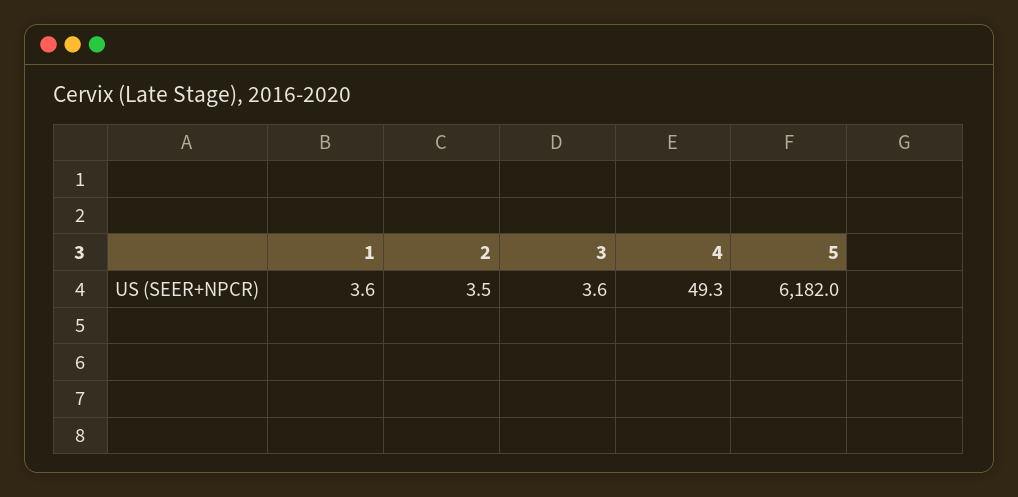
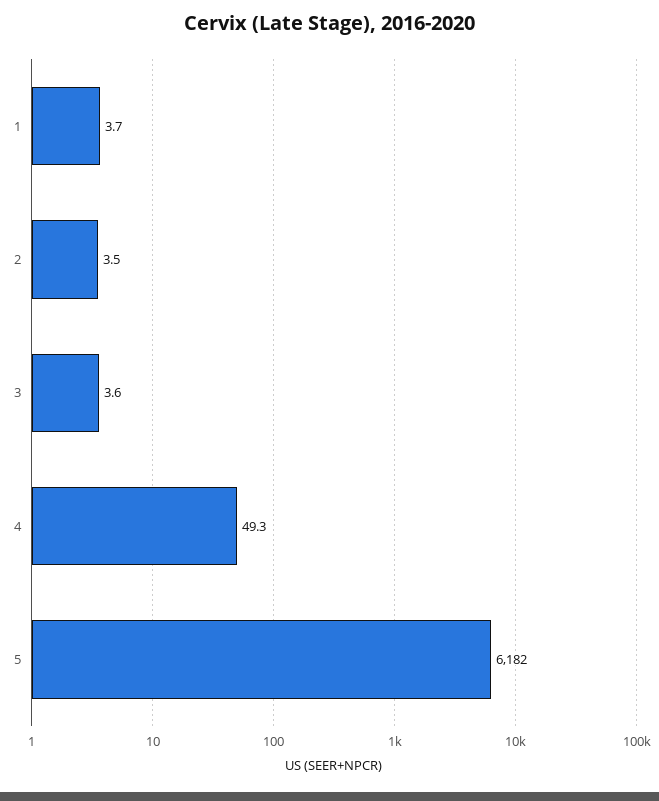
1: 3.6 -> 3.7

